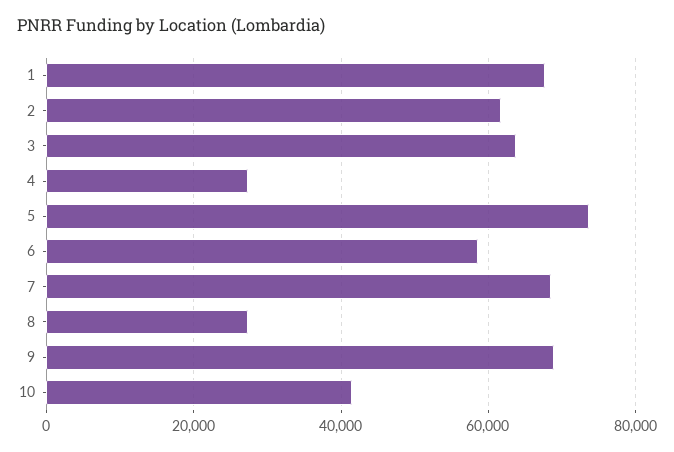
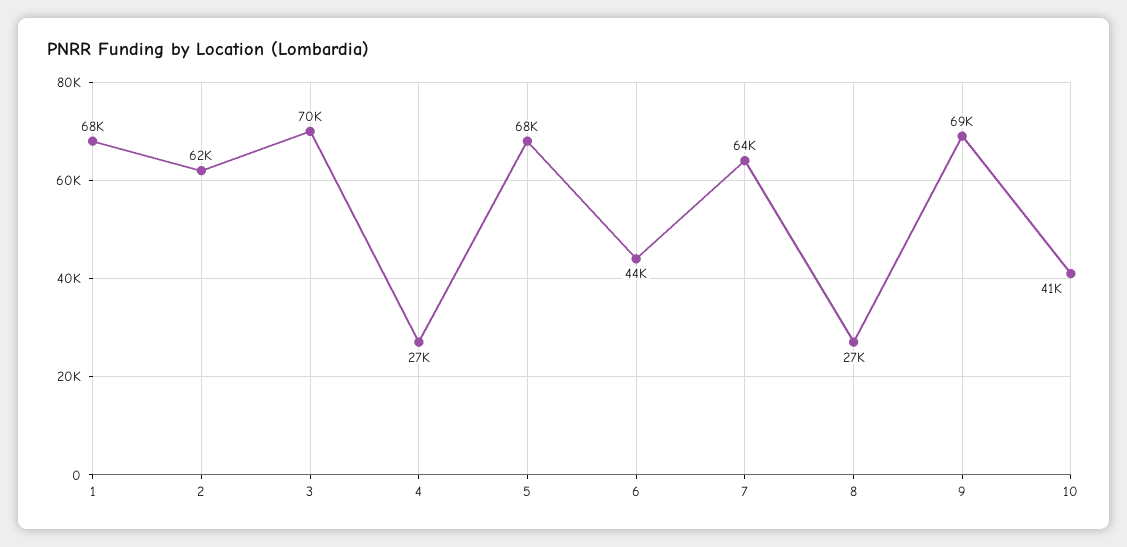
3: 64000 -> 70000
5: 74000 -> 68000
6: 58000 -> 44000
7: 68000 -> 64000

